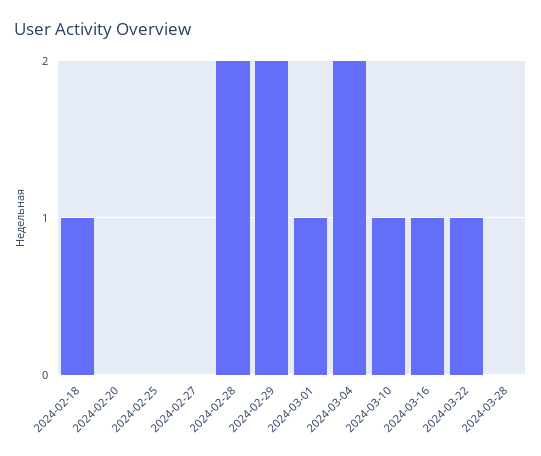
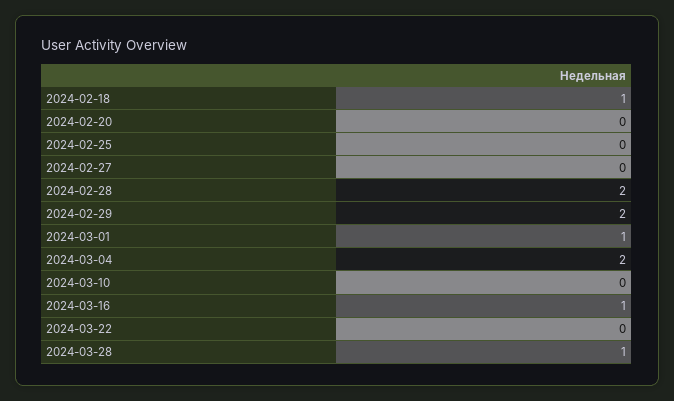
2024-03-10: 1 -> 0
2024-03-22: 1 -> 0
2024-03-28: 0 -> 1

